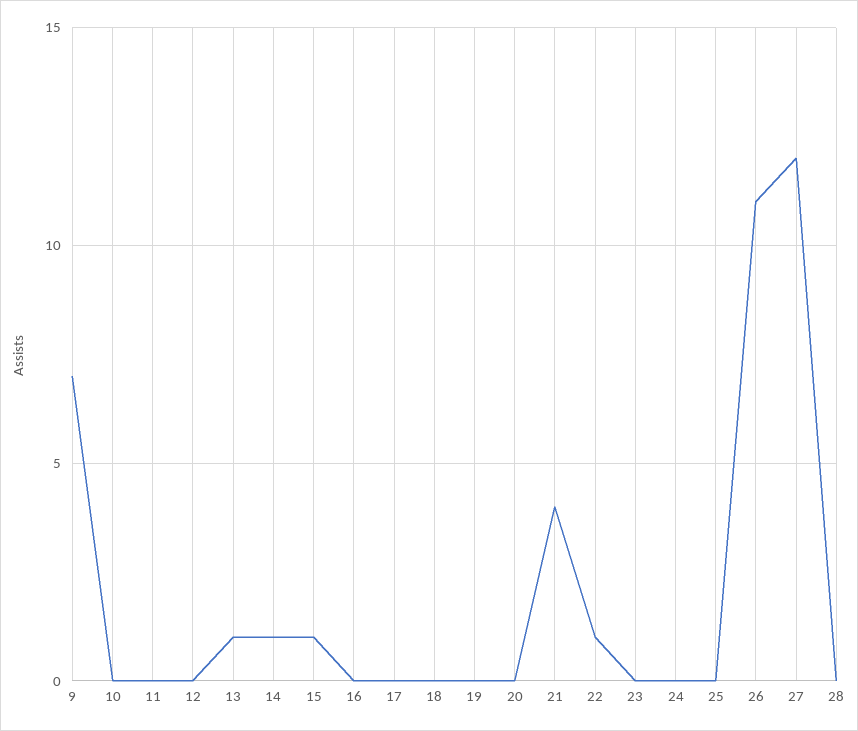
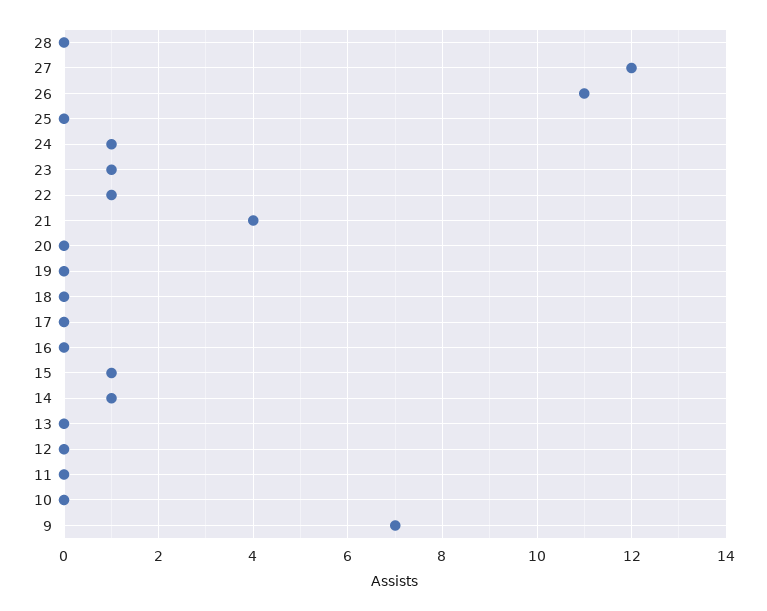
13: 1 -> 0
23: 0 -> 1
24: 0 -> 1

